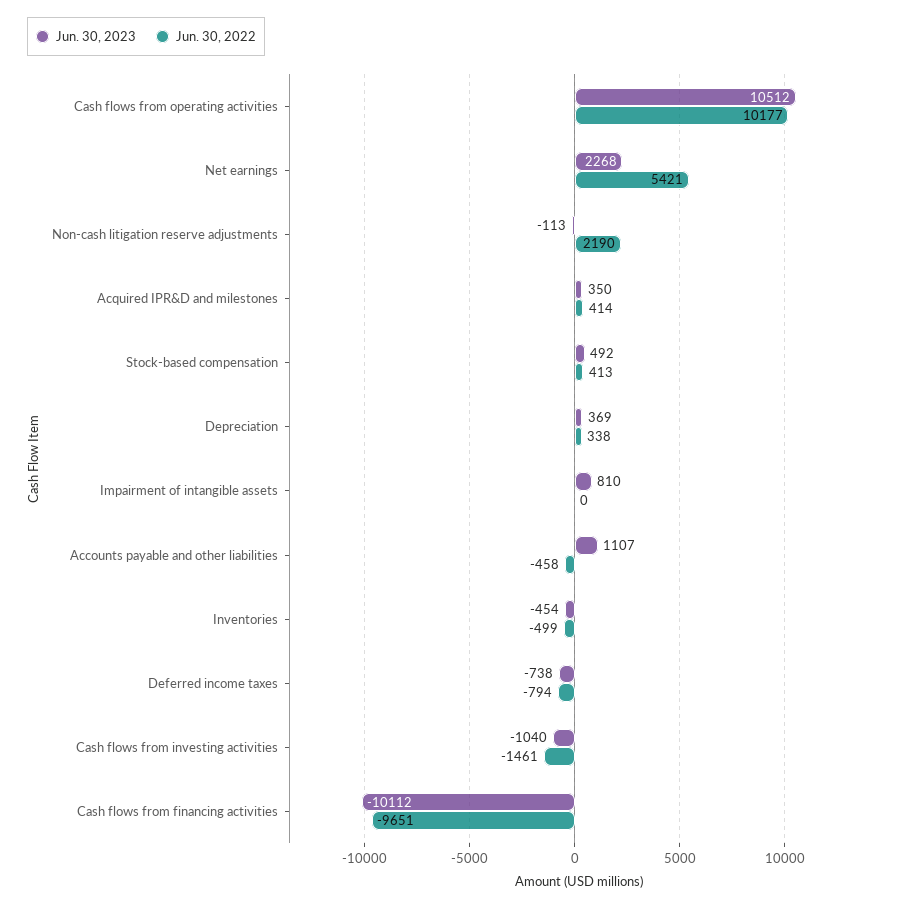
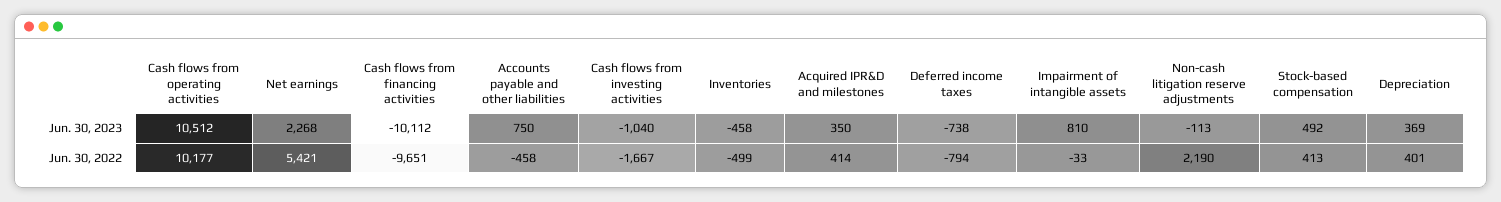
Jun. 30, 2022, Depreciation: 338 -> 401
Jun. 30, 2022, Impairment of intangible assets: 0 -> -33
Jun. 30, 2023, Accounts payable and other liabilities: 1107 -> 750
Jun. 30, 2023, Inventories: -454 -> -458
Jun. 30, 2022, Cash flows from investing activities: -1461 -> -1667

